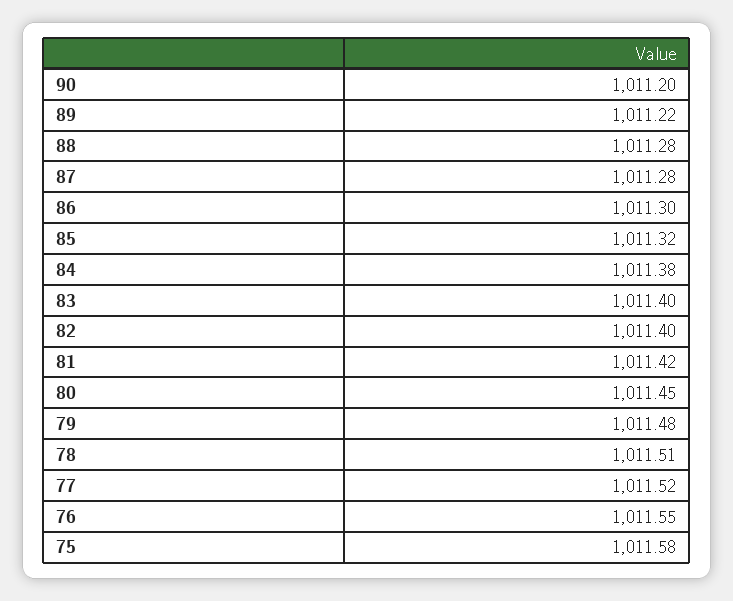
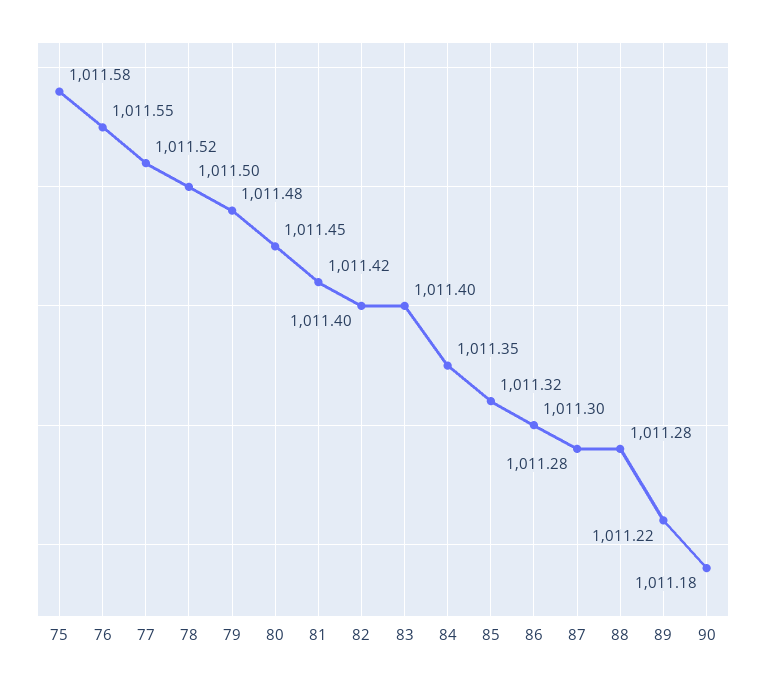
90: 1011.2 -> 1011.18
84: 1011.38 -> 1011.35
78: 1011.51 -> 1011.5

